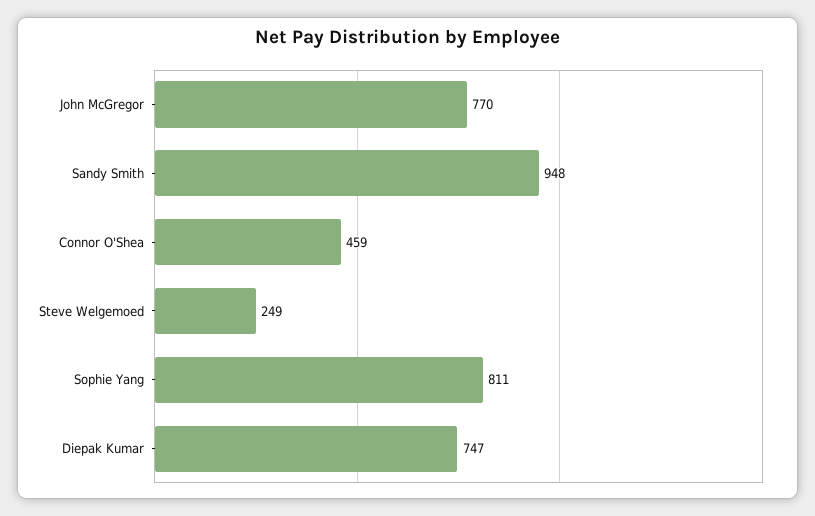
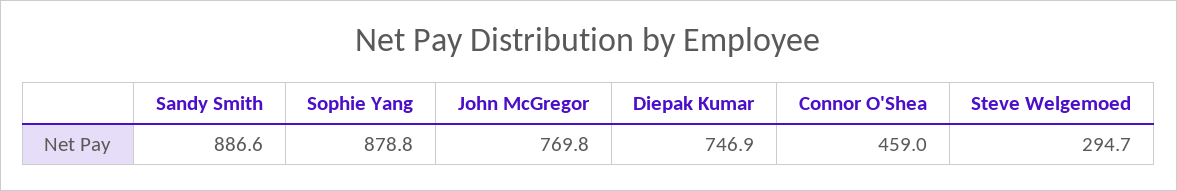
Sandy Smith: 948 -> 886.6
Steve Welgemoed: 249 -> 294.7
Sophie Yang: 811 -> 878.8

